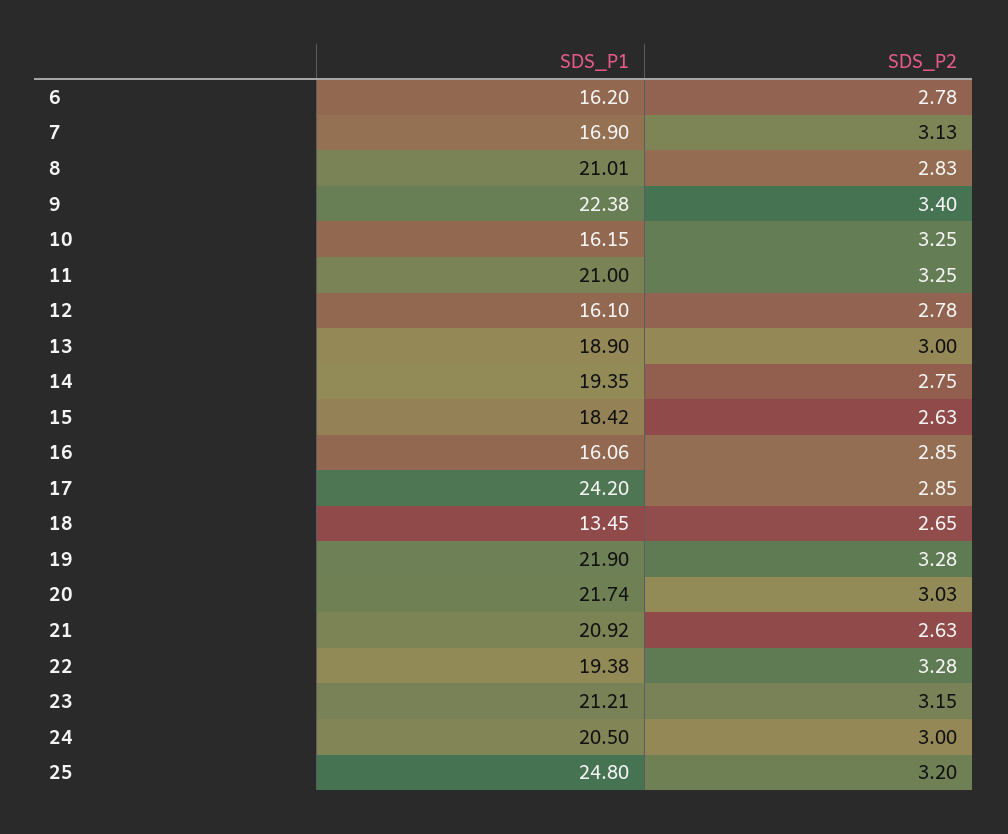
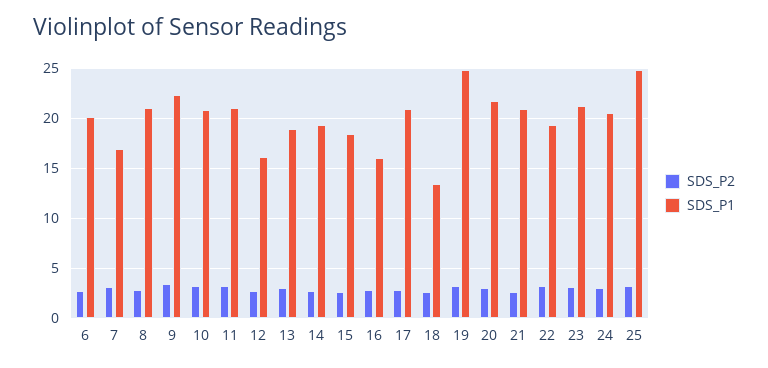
SDS_P1, 6: 16.2 -> 20
SDS_P1, 10: 16.15 -> 21
SDS_P1, 17: 24.2 -> 21
SDS_P1, 19: 21.9 -> 25

